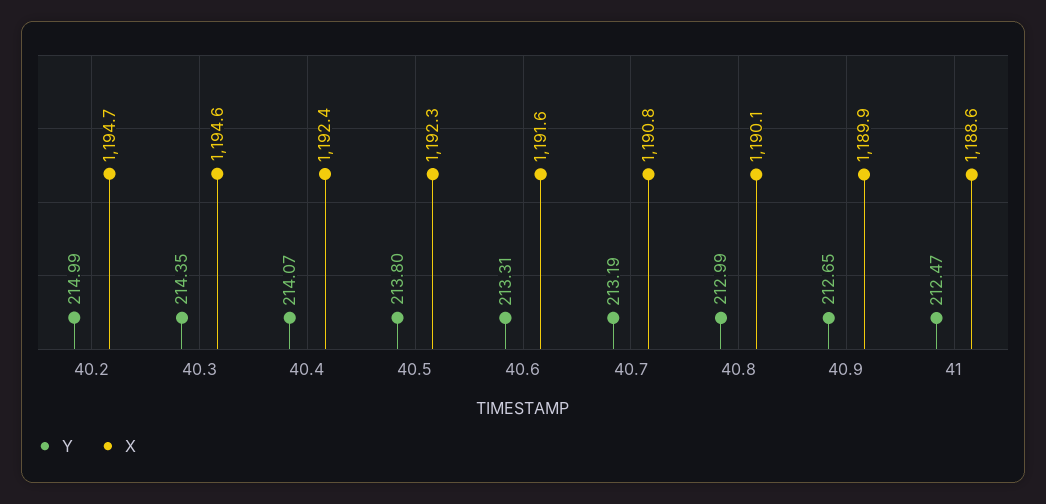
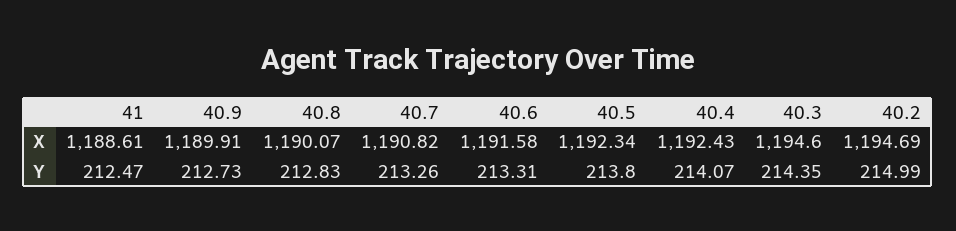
Y, 40.7: 213.19 -> 213.26
Y, 40.8: 212.99 -> 212.83
Y, 40.9: 212.65 -> 212.73

